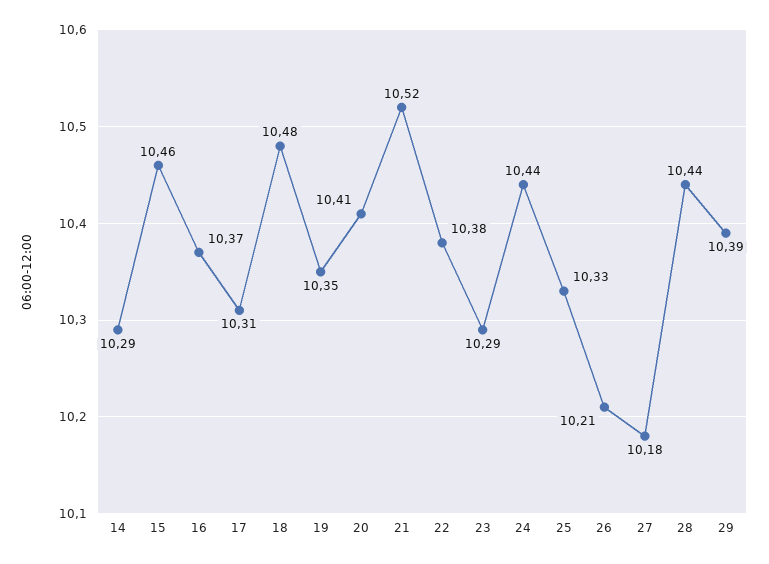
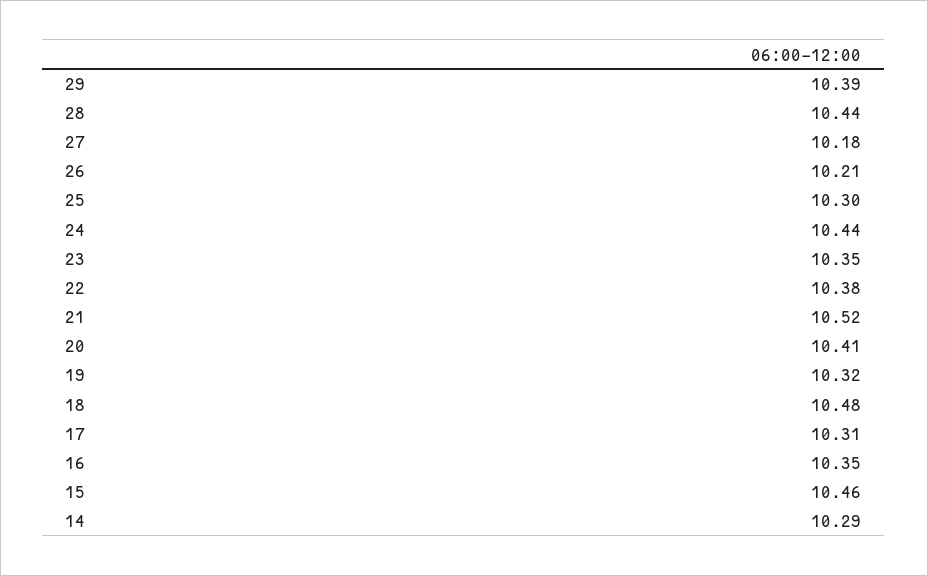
16: 10.37 -> 10.35
19: 10.35 -> 10.32
23: 10.29 -> 10.35
25: 10.33 -> 10.3

